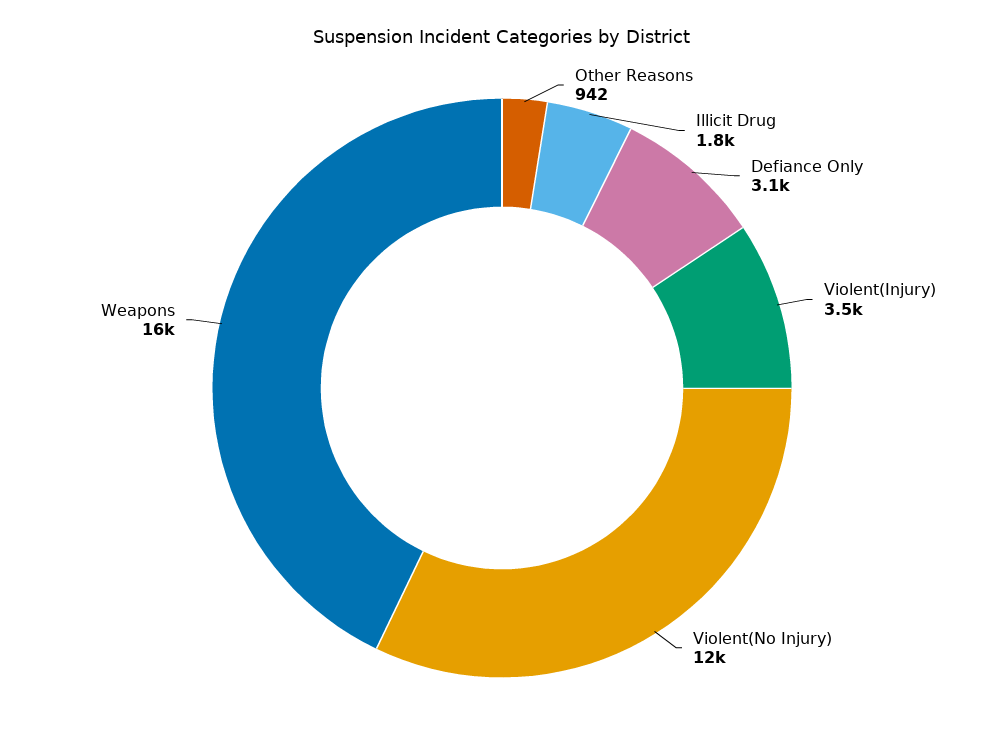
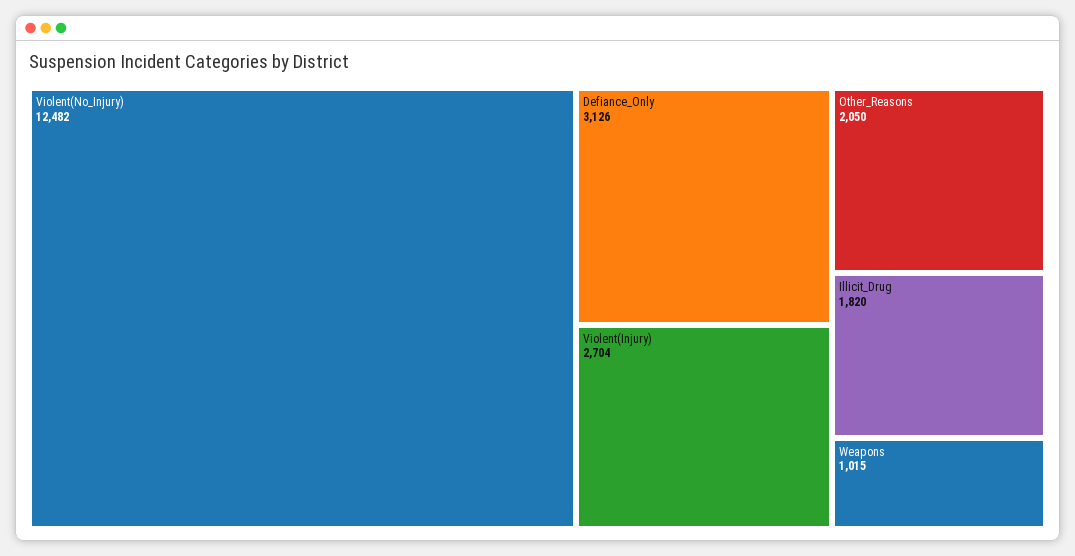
Other Reasons: 942 -> 2050
Violent(Injury): 3500 -> 2704
Weapons: 16000 -> 1015

